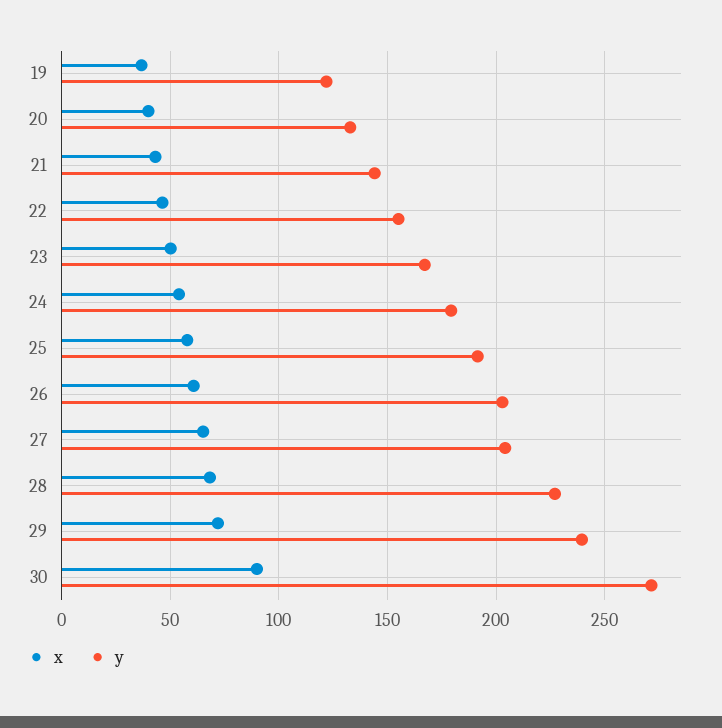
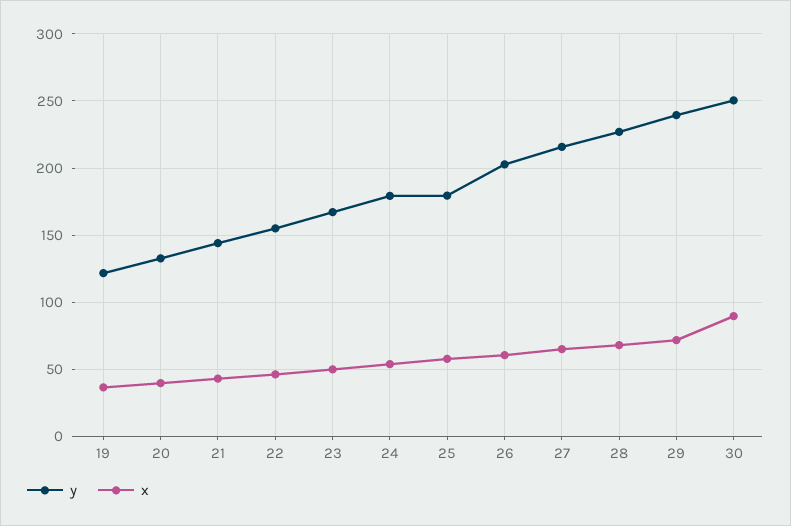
y, 25: 190 -> 180
y, 27: 205 -> 215
y, 30: 270 -> 250

